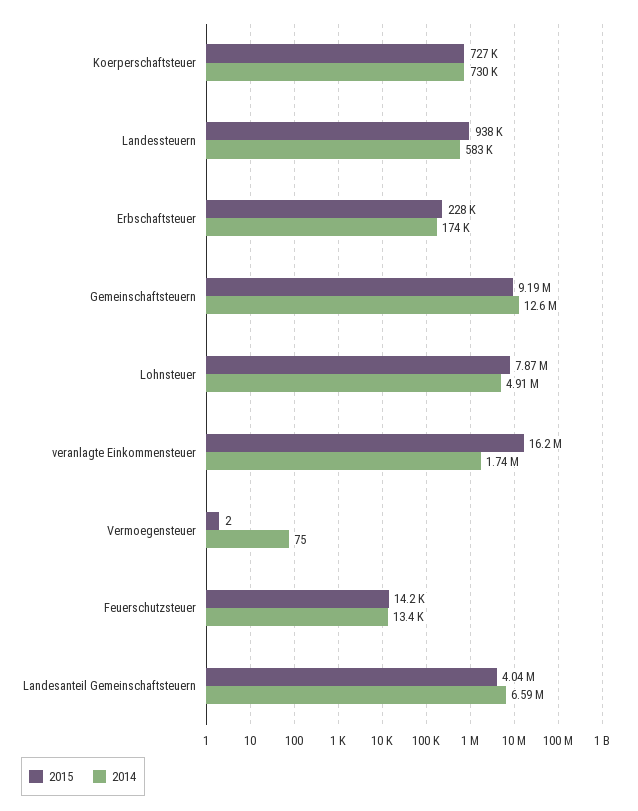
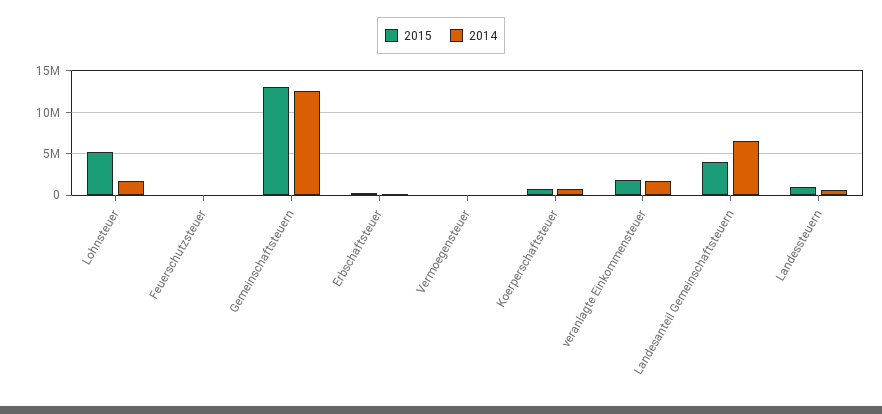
2015, Gemeinschaftsteuern: 9190000 -> 13000000
2015, Lohnsteuer: 7870000 -> 5000000
2014, Lohnsteuer: 4910000 -> 2000000
2015, veranlagte Einkommensteuer: 16200000 -> 2000000

